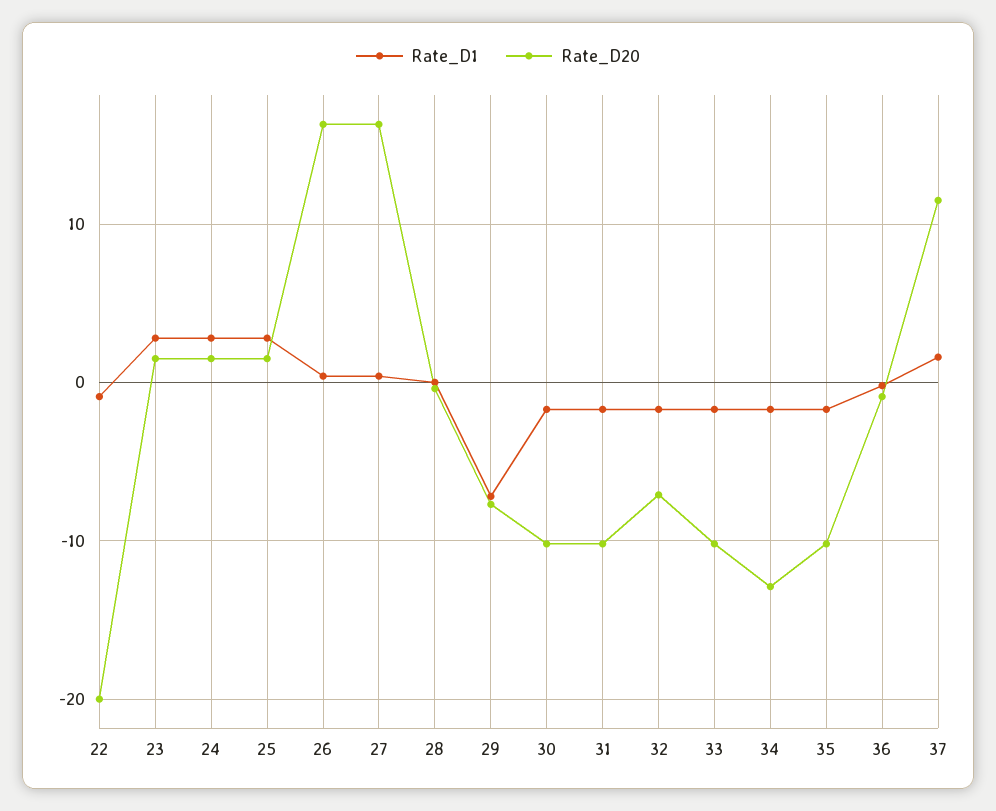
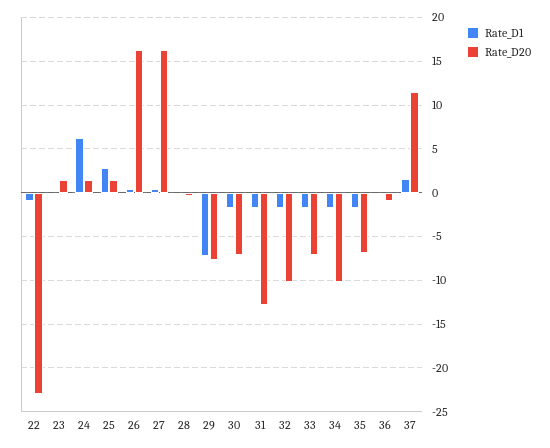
Rate_D20, 22: -20 -> -23
Rate_D1, 23: 3 -> 0
Rate_D1, 24: 3 -> 6
Rate_D20, 30: -10 -> -7
Rate_D20, 31: -10 -> -13
Rate_D20, 32: -7 -> -10
Rate_D20, 33: -10 -> -7
Rate_D20, 34: -13 -> -10
Rate_D20, 35: -10 -> -7

